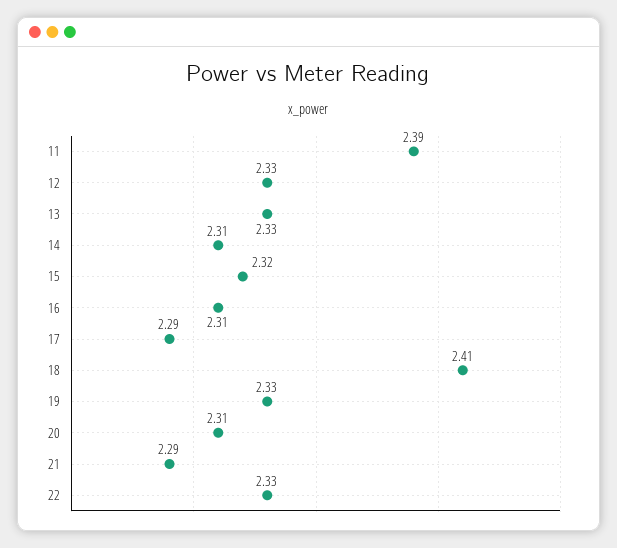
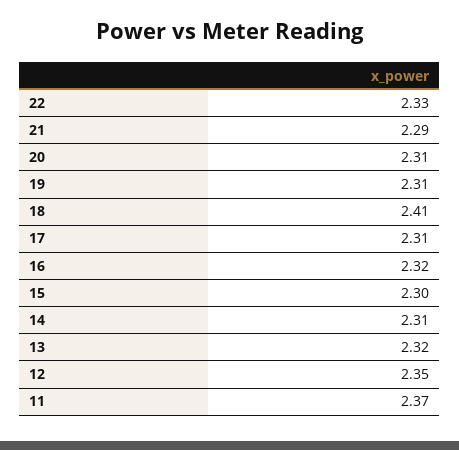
11: 2.39 -> 2.37
12: 2.33 -> 2.35
13: 2.33 -> 2.32
15: 2.32 -> 2.3
16: 2.31 -> 2.32
17: 2.29 -> 2.31
19: 2.33 -> 2.31

